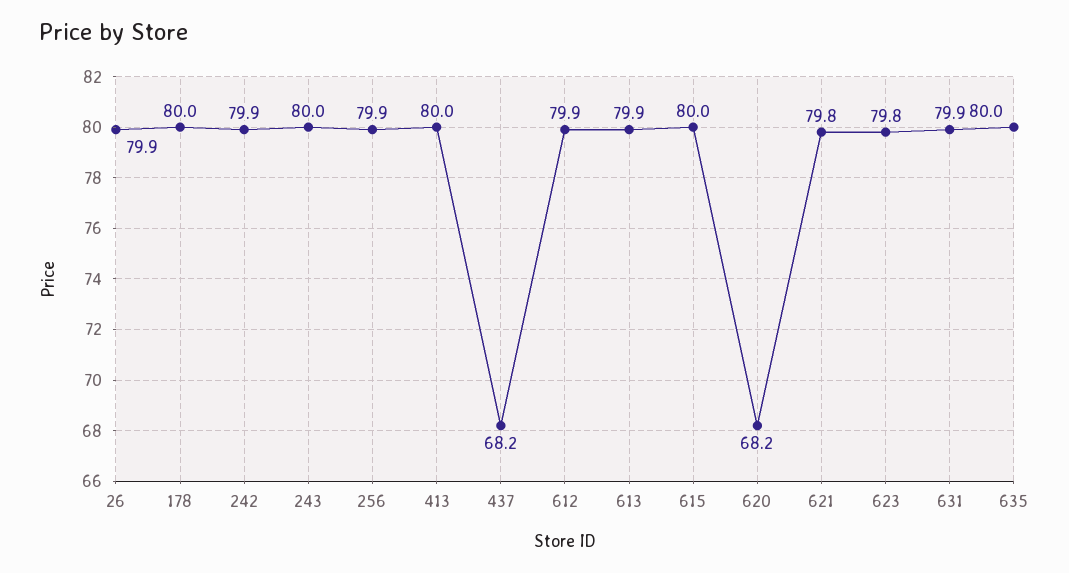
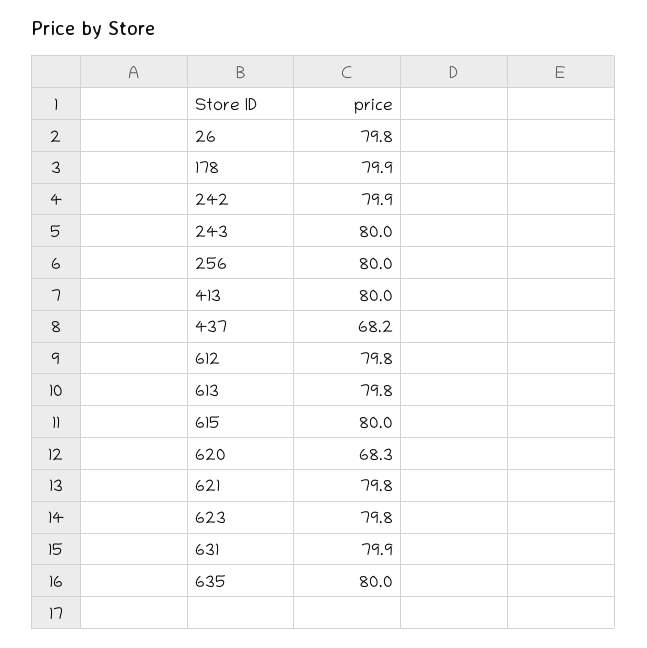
26: 79.9 -> 79.8
178: 80 -> 79.9
256: 79.9 -> 80
612: 79.9 -> 79.8
613: 79.9 -> 79.8
620: 68.2 -> 68.3

